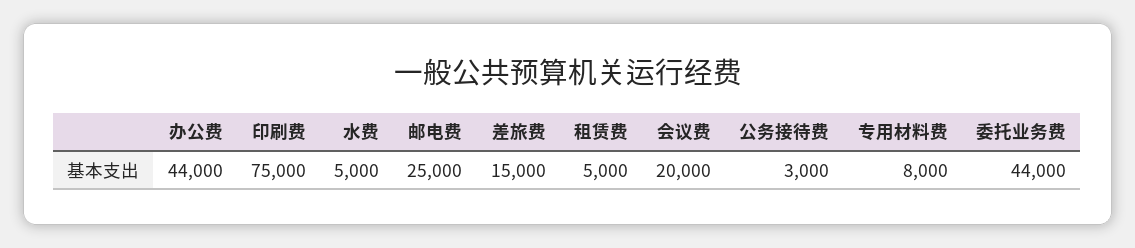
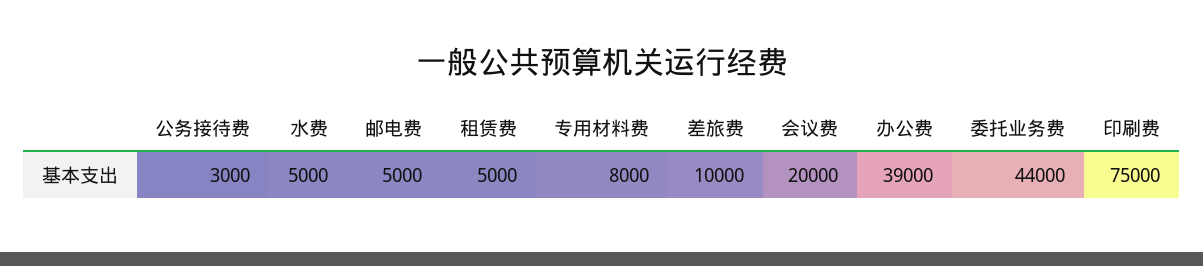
办公费: 44000 -> 39000
邮电费: 25000 -> 5000
差旅费: 15000 -> 10000

